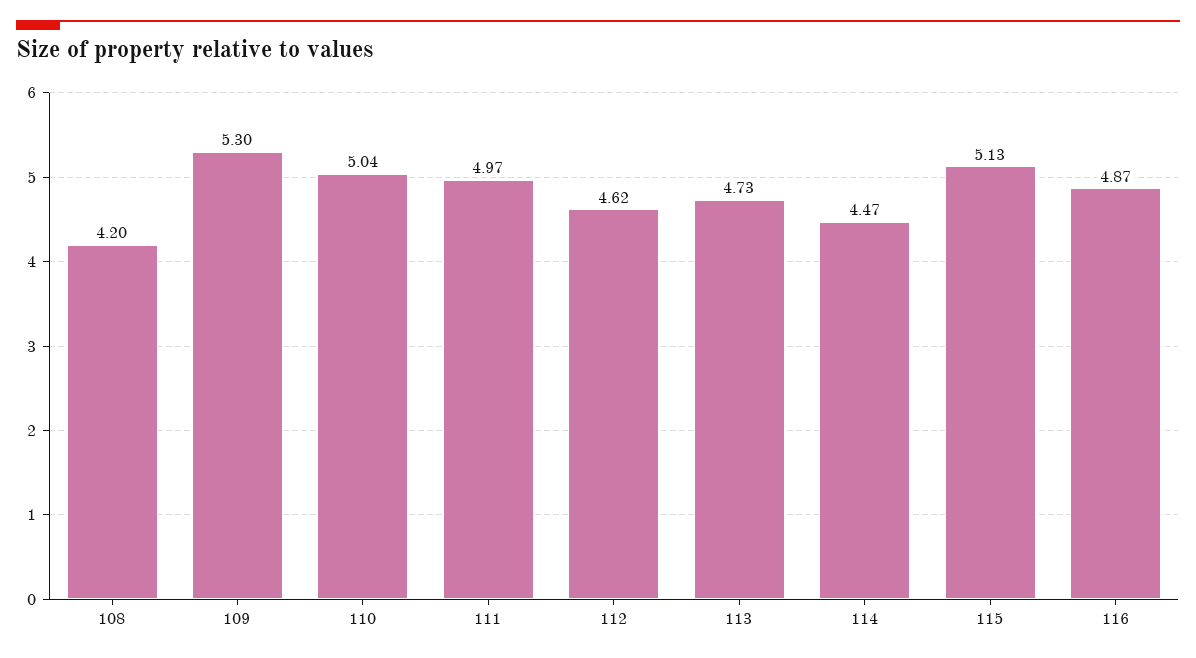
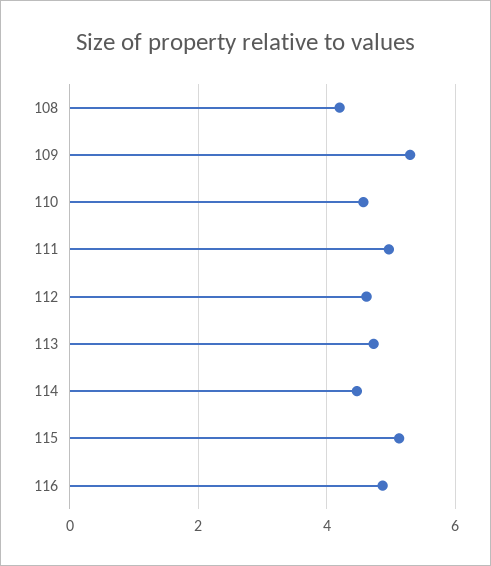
110: 5.04 -> 4.6

